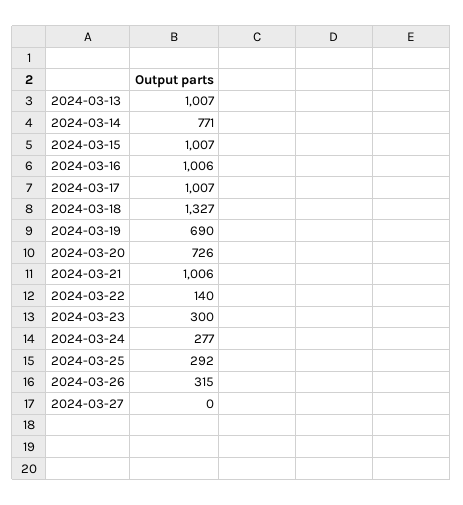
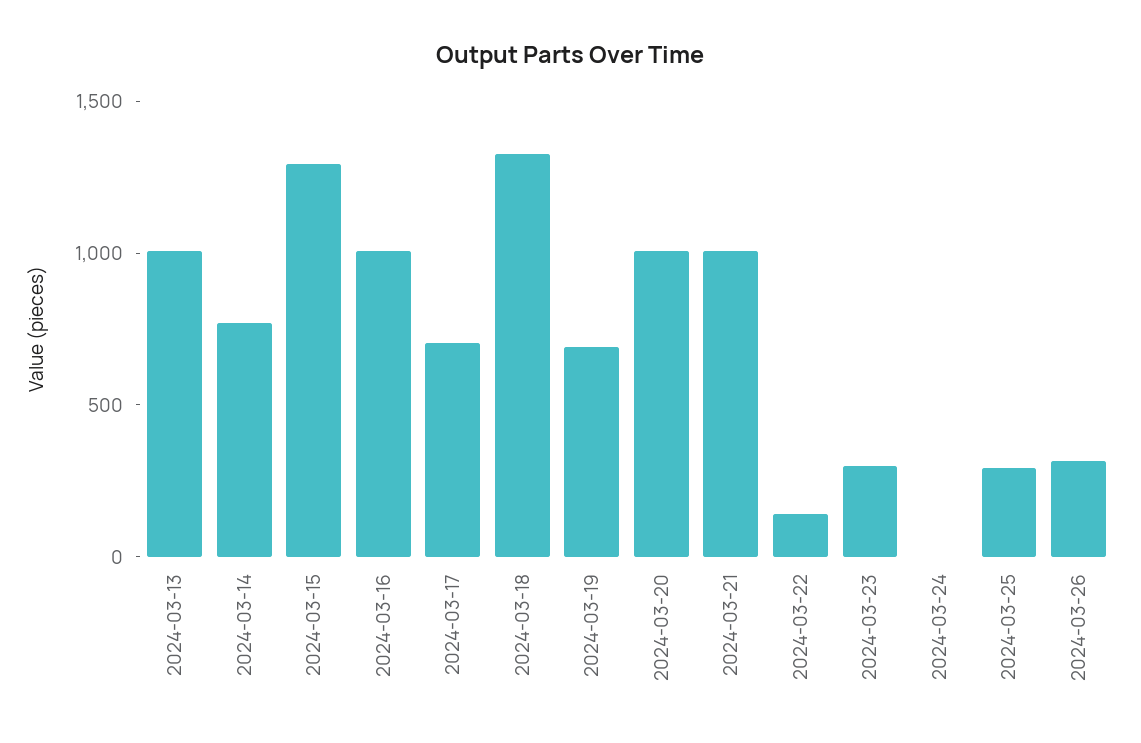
2024-03-15: 1007 -> 1300
2024-03-17: 1007 -> 700
2024-03-20: 726 -> 1000
2024-03-24: 277 -> 0
2024-03-27: 0 -> none

